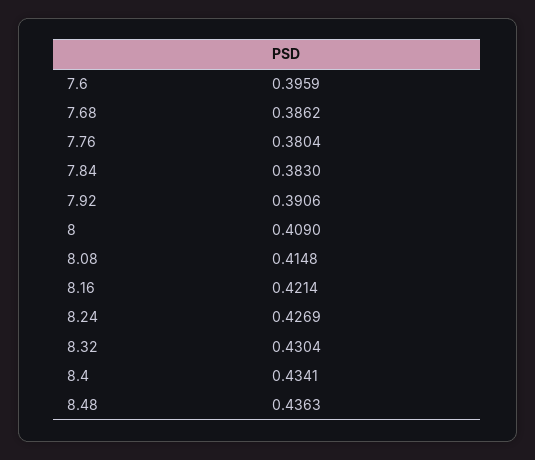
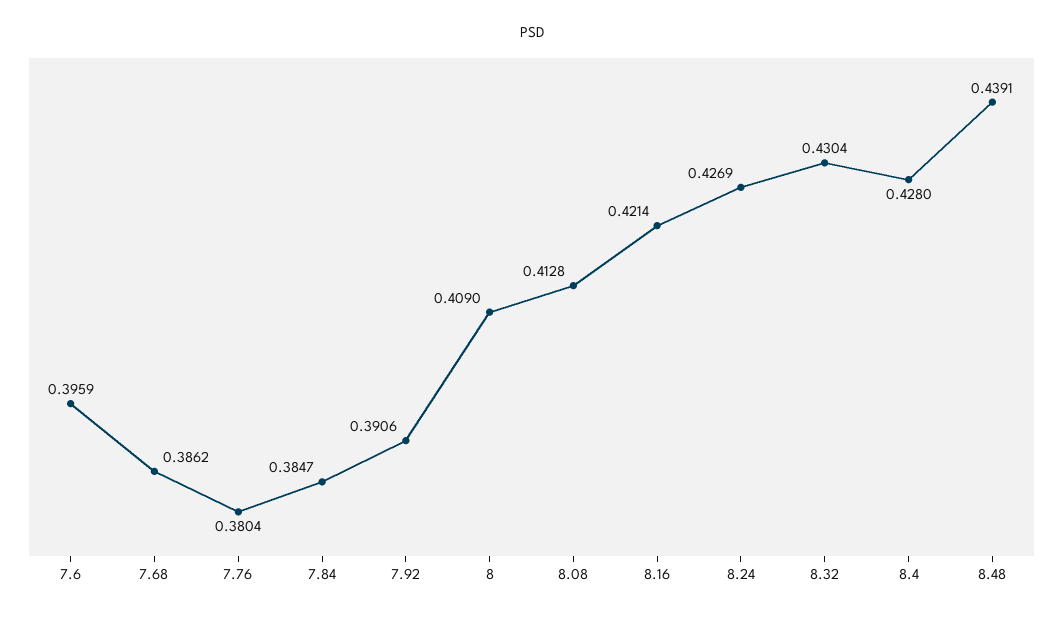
7.84: 0.383 -> 0.3847
8.08: 0.4148 -> 0.4128
8.4: 0.4341 -> 0.428
8.48: 0.4363 -> 0.4391

